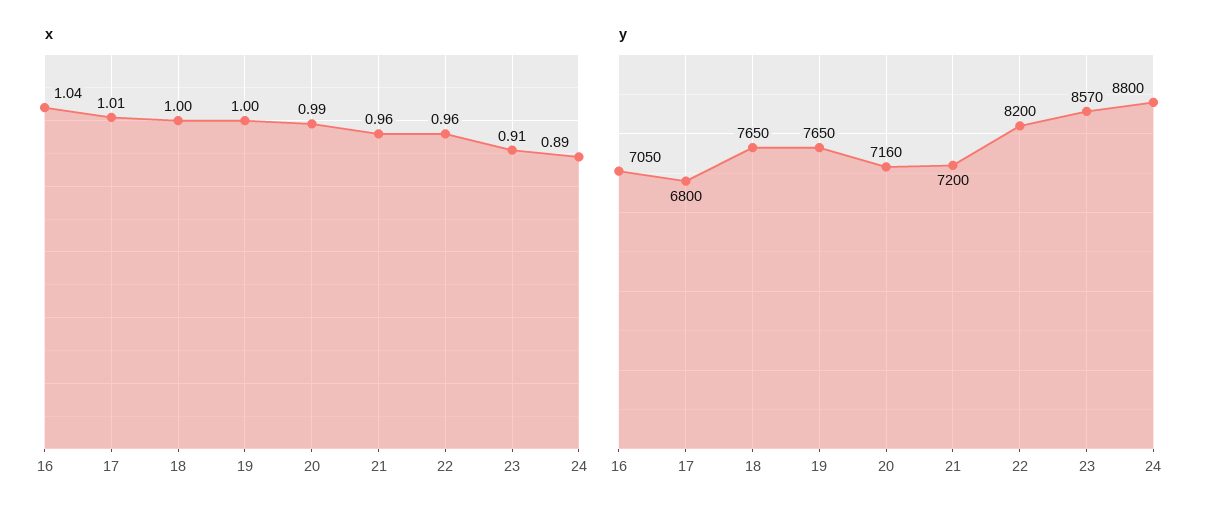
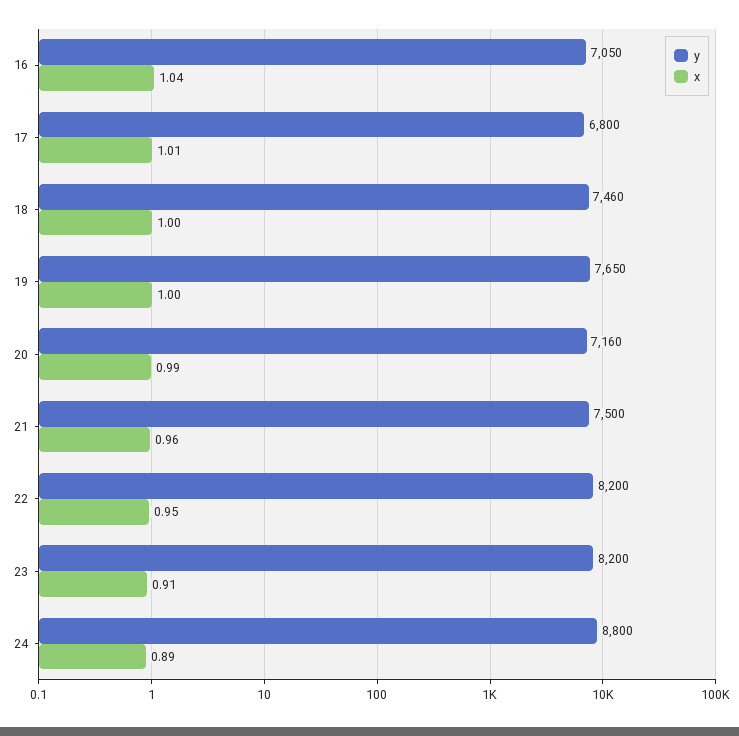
x, 22: 0.96 -> 0.95
y, 18: 7650 -> 7460
y, 21: 7200 -> 7500
y, 23: 8570 -> 8200

